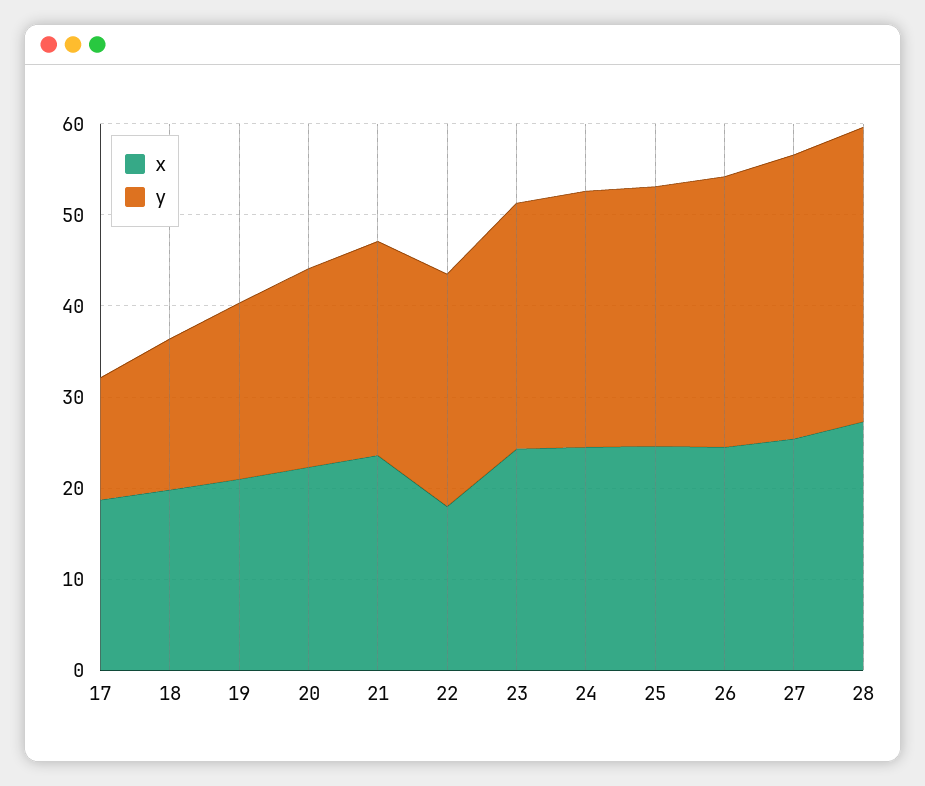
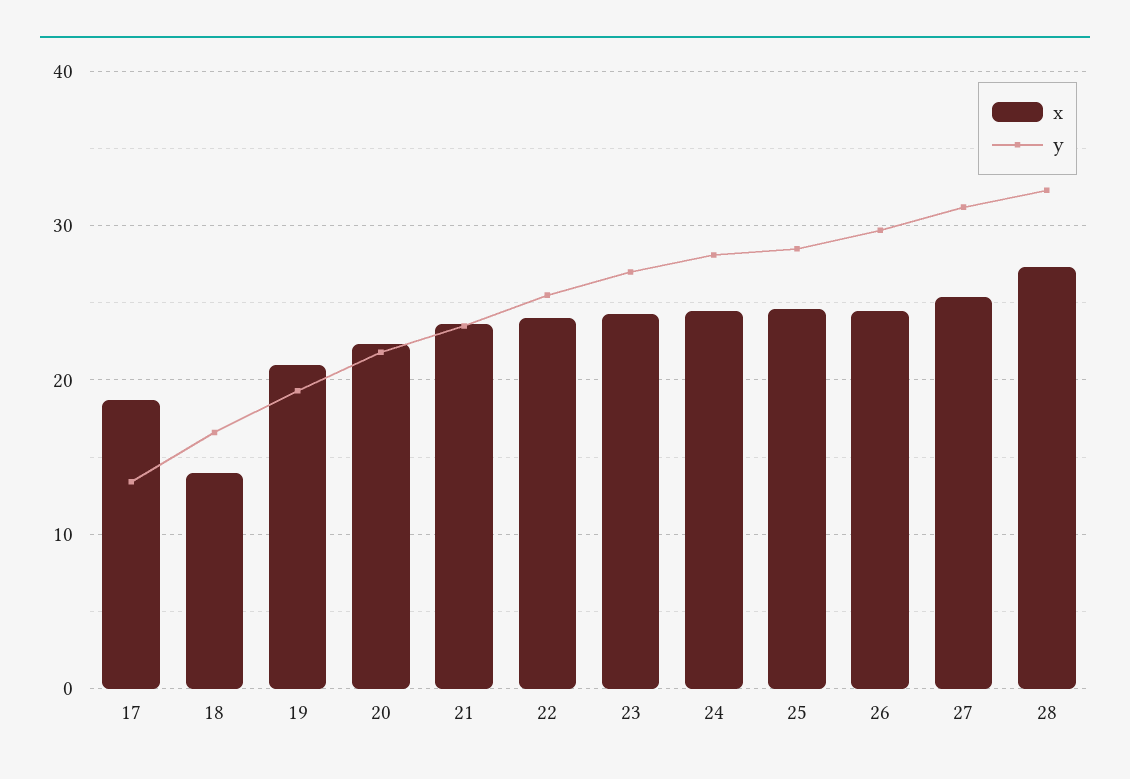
x, 18: 20 -> 14
x, 22: 18 -> 24

